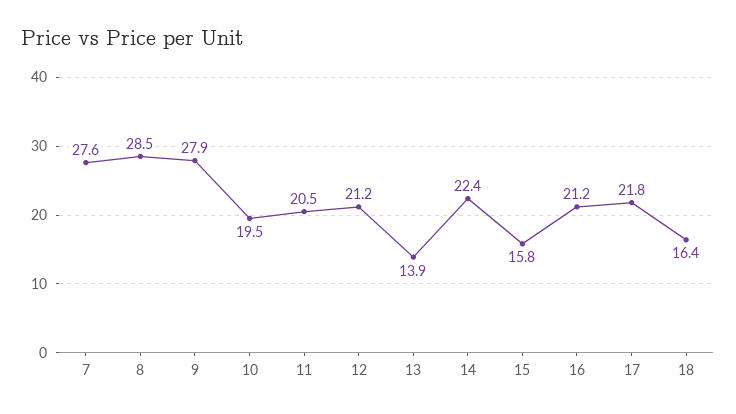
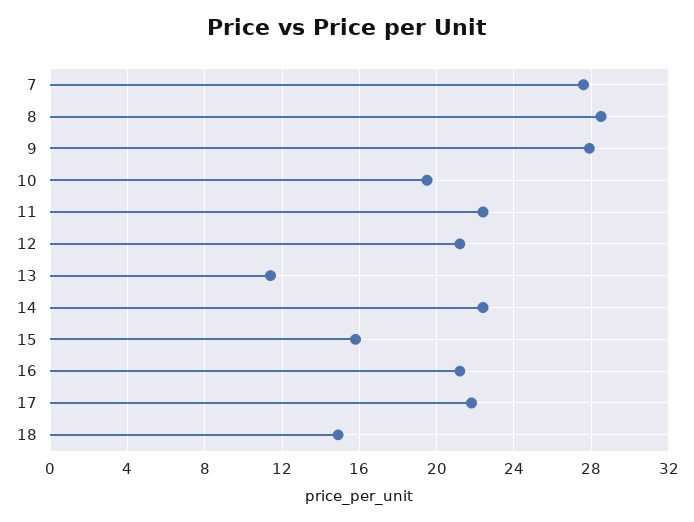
11: 20.5 -> 22.5
13: 13.9 -> 11.5
18: 16.4 -> 15

